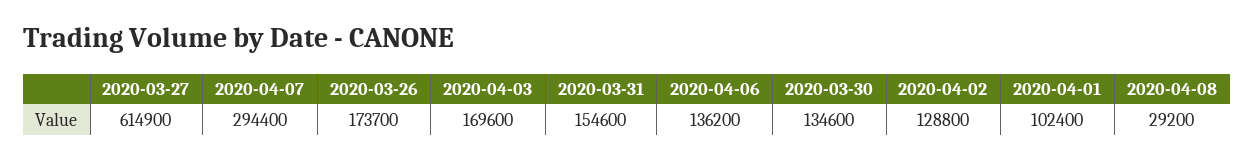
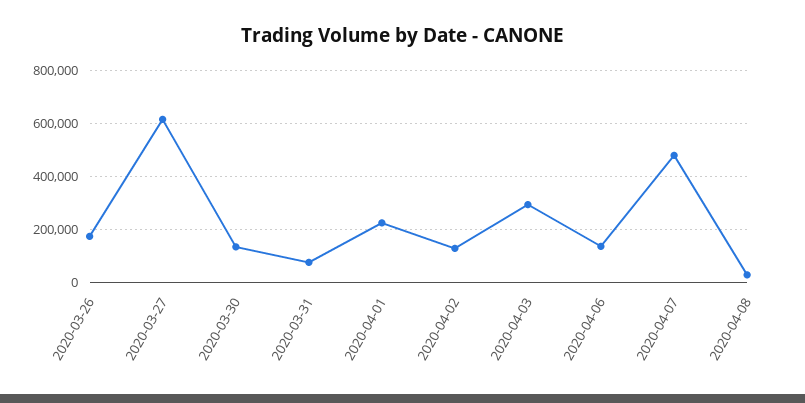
2020-04-07: 294400 -> 475000
2020-04-03: 169600 -> 300000
2020-03-31: 154600 -> 75000
2020-04-01: 102400 -> 225000

